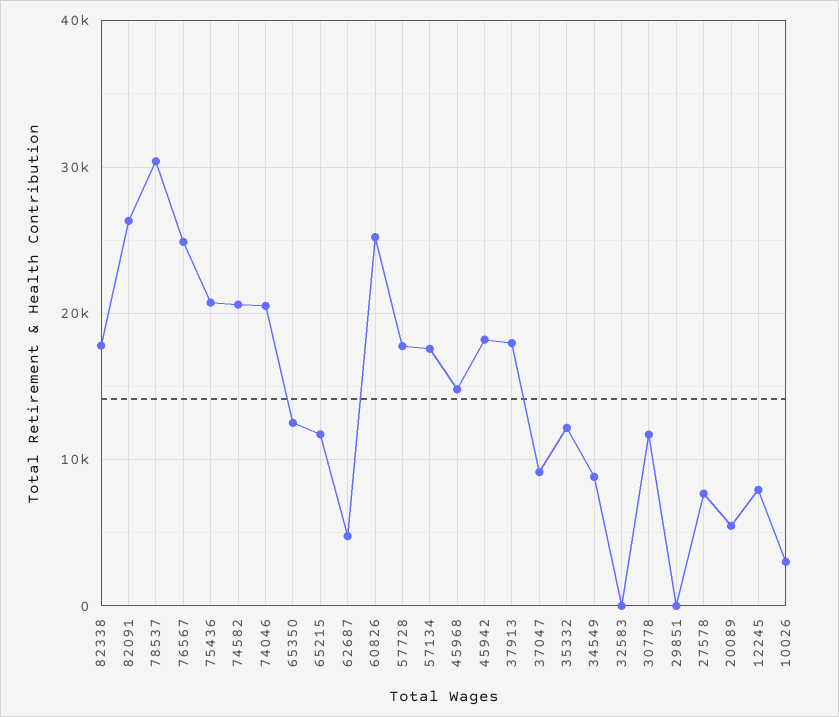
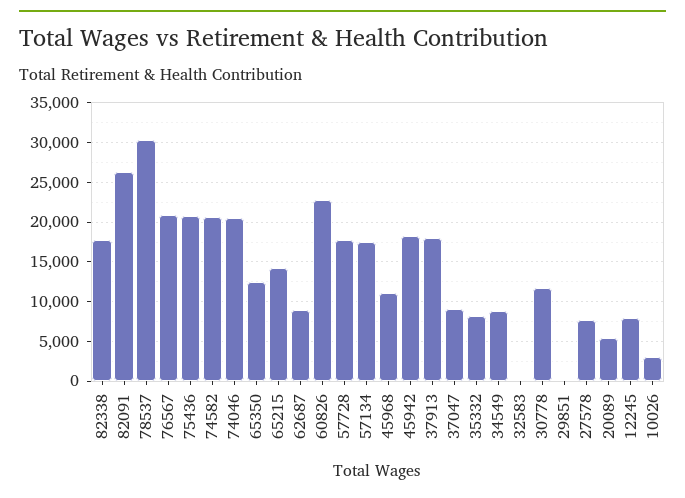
76567: 25000 -> 21000
65215: 12000 -> 14000
62687: 5000 -> 9000
60826: 25000 -> 23000
45968: 15000 -> 11000
35332: 12000 -> 8000

